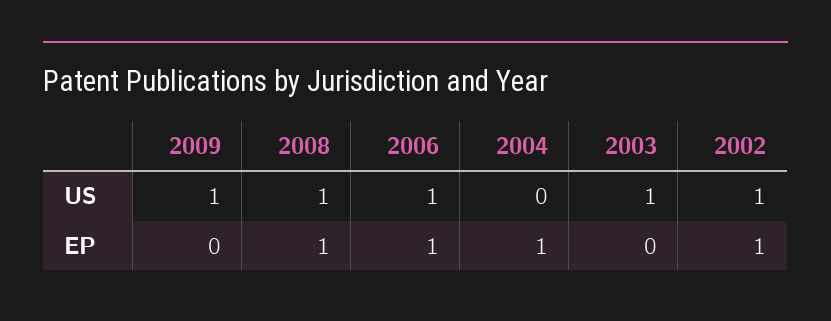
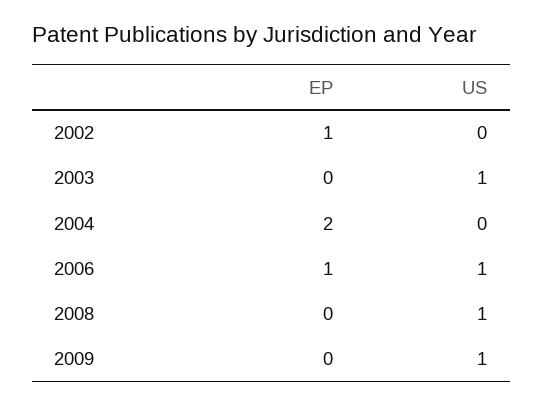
2002, US: 1 -> 0
2008, EP: 1 -> 0
2004, EP: 1 -> 2

